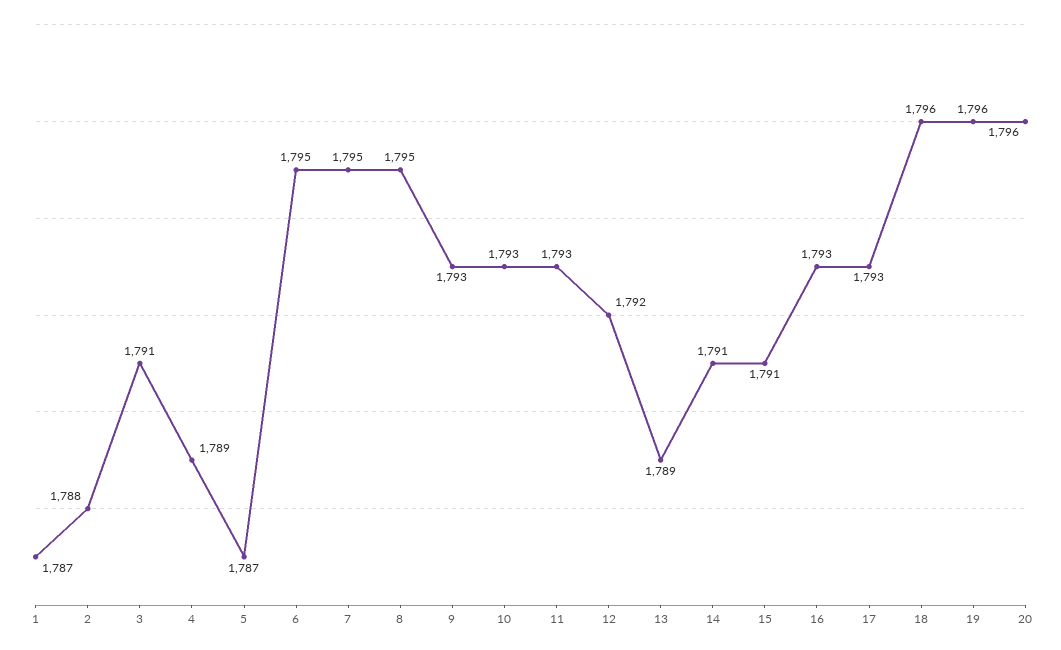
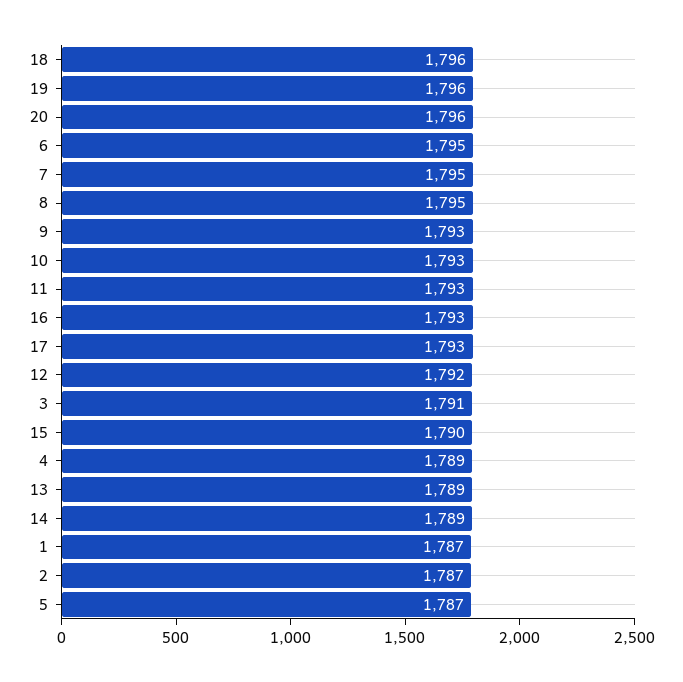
2: 1788 -> 1787
14: 1791 -> 1789
15: 1791 -> 1790

